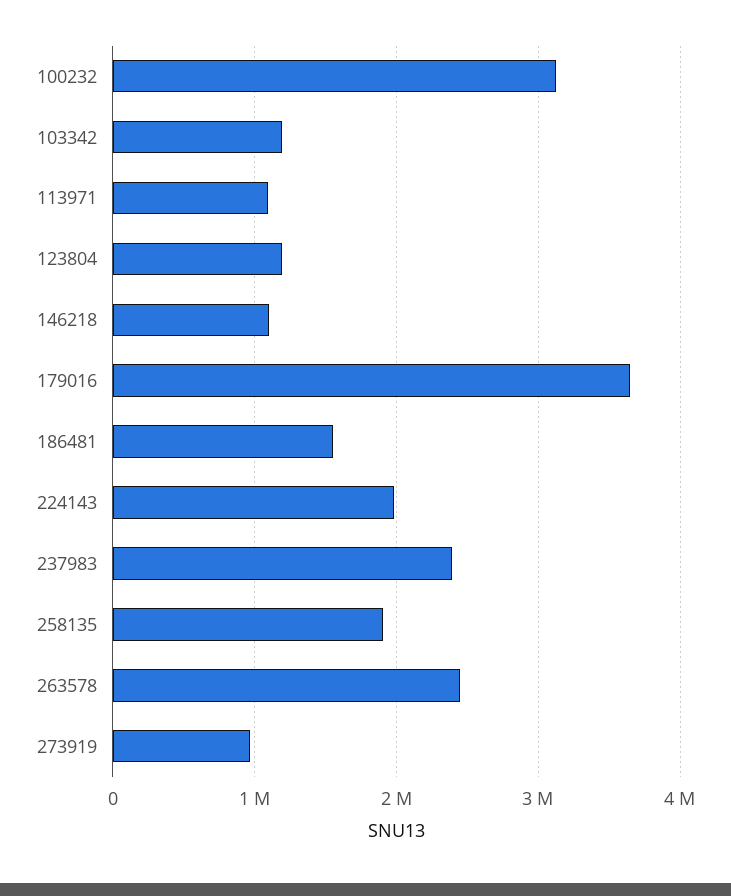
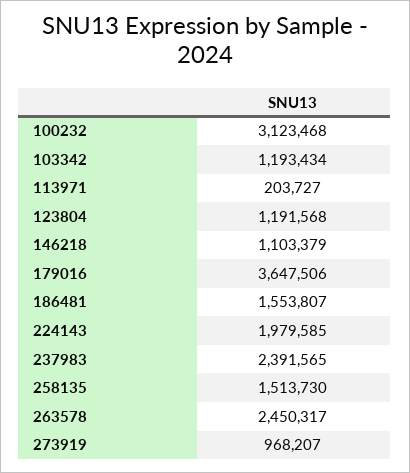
113971: 1100000 -> 203727
258135: 1900000 -> 1513730

